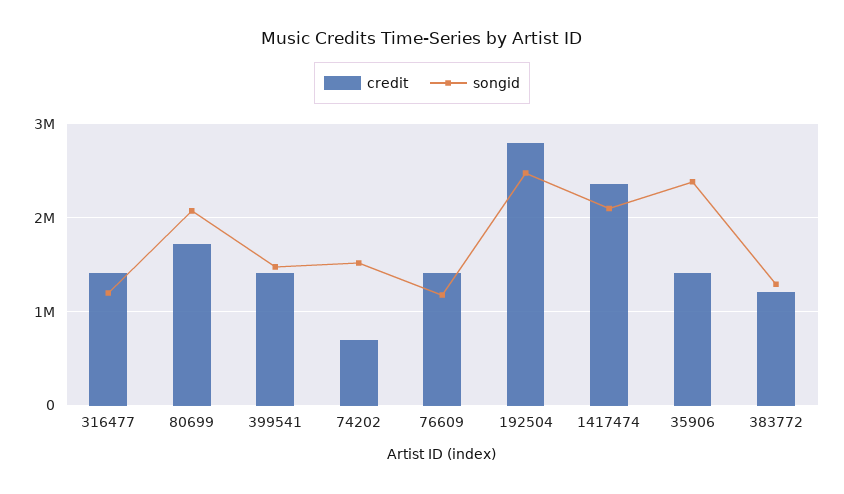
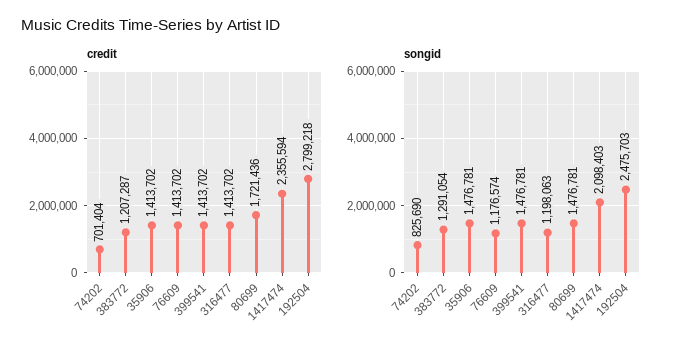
songid, 80699: 2100000 -> 1476781
songid, 74202: 1500000 -> 825690
songid, 35906: 2400000 -> 1476781

